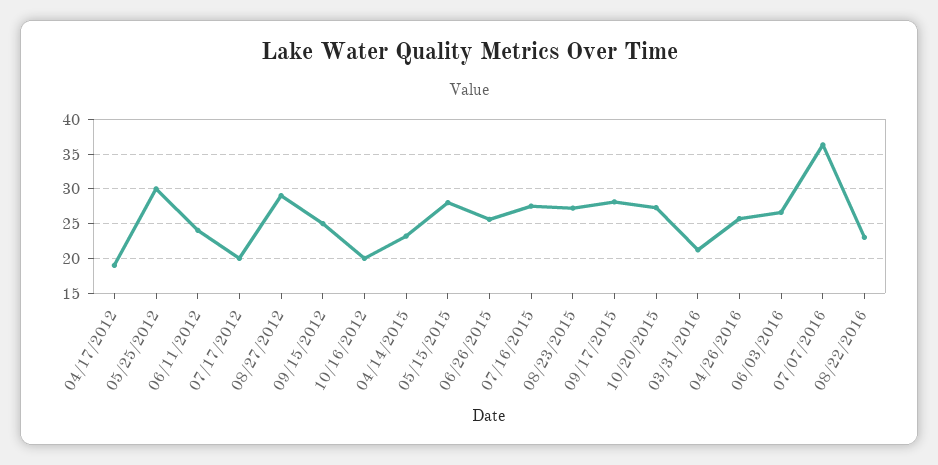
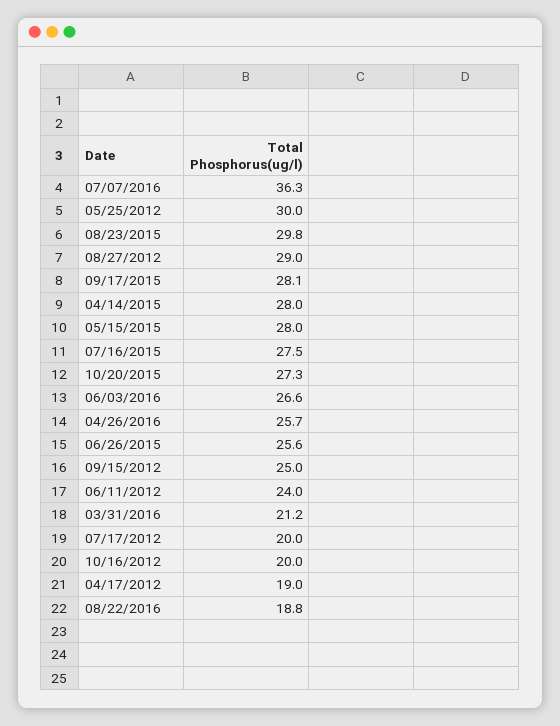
04/14/2015: 23 -> 28
08/23/2015: 27 -> 29.8
08/22/2016: 23 -> 18.8

